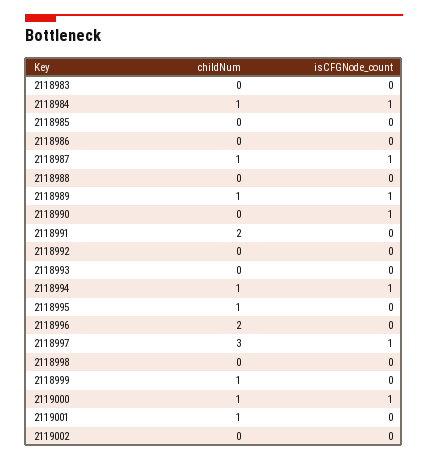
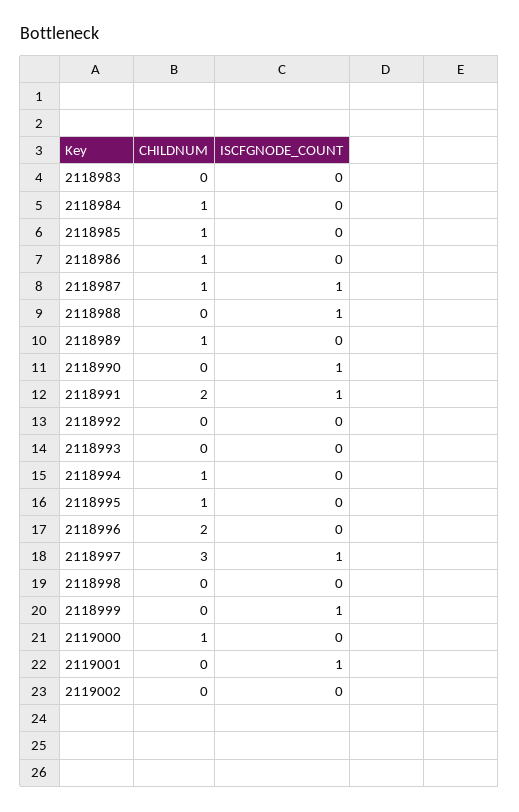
isCFGNode_count, 2118984: 1 -> 0
childNum, 2118985: 0 -> 1
childNum, 2118986: 0 -> 1
isCFGNode_count, 2118988: 0 -> 1
isCFGNode_count, 2118989: 1 -> 0
isCFGNode_count, 2118991: 0 -> 1
isCFGNode_count, 2118994: 1 -> 0
childNum, 2118999: 1 -> 0
isCFGNode_count, 2118999: 0 -> 1
isCFGNode_count, 2119000: 1 -> 0
childNum, 2119001: 1 -> 0
isCFGNode_count, 2119001: 0 -> 1

